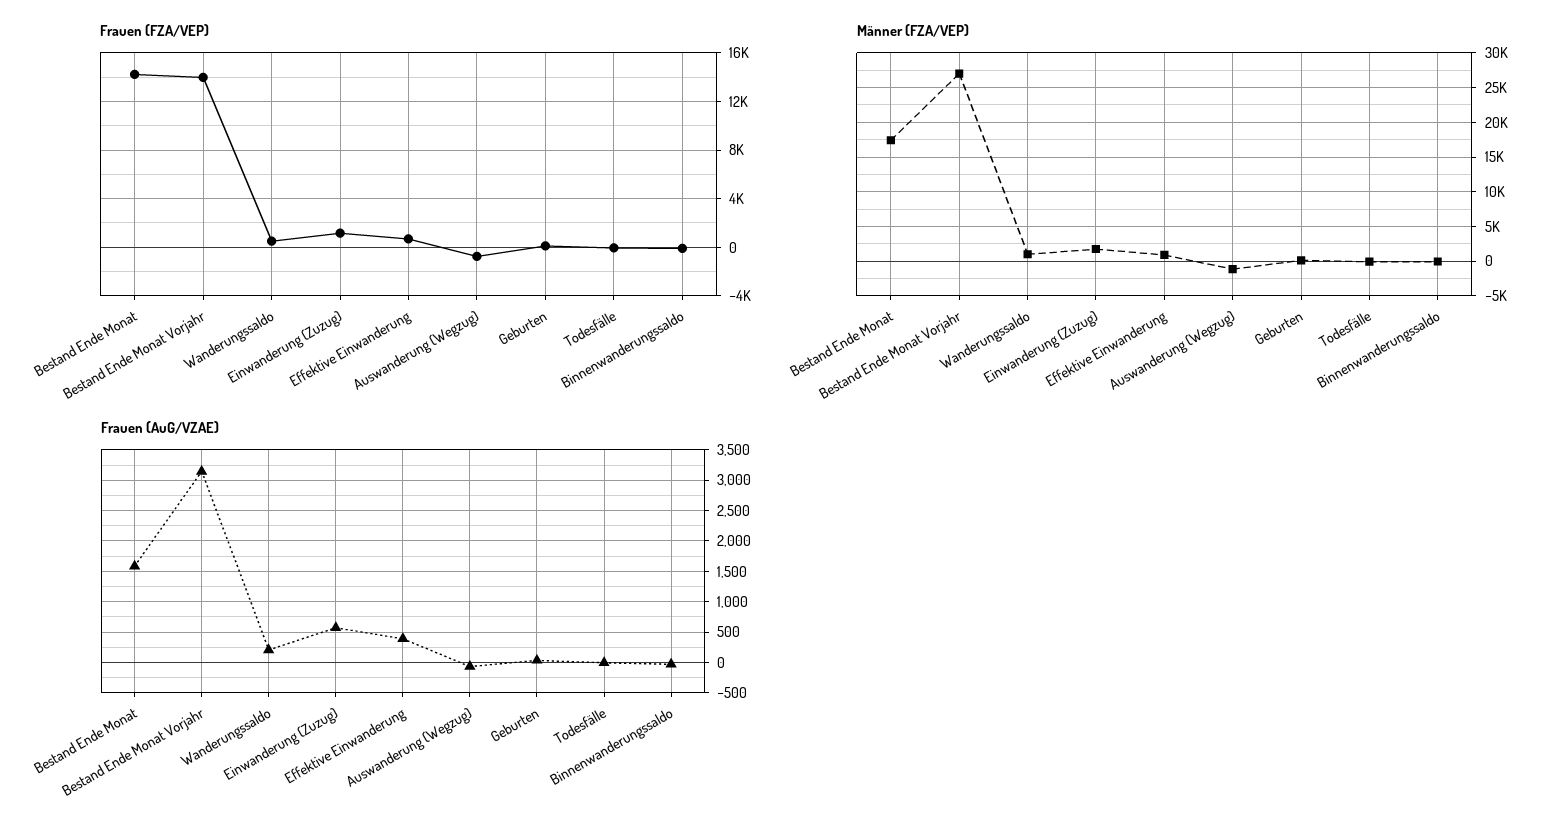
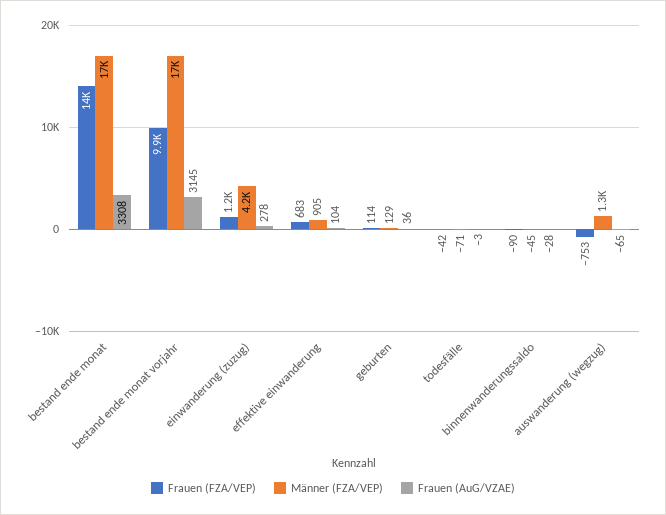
Frauen (FZA/VEP), Bestand Ende Monat Vorjahr: 14000 -> 9900
Frauen (FZA/VEP), Wanderungssaldo: 500 -> none
Männer (FZA/VEP), Bestand Ende Monat Vorjahr: 27000 -> 17000
Männer (FZA/VEP), Wanderungssaldo: 1000 -> none
Männer (FZA/VEP), Einwanderung (Zuzug): 2000 -> 4200
Männer (FZA/VEP), Auswanderung (Wegzug): -1000 -> 1300
Frauen (AuG/VZAE), Bestand Ende Monat: 1600 -> 3308
Frauen (AuG/VZAE), Wanderungssaldo: 200 -> none
Frauen (AuG/VZAE), Einwanderung (Zuzug): 600 -> 278
Frauen (AuG/VZAE), Effektive Einwanderung: 400 -> 104

